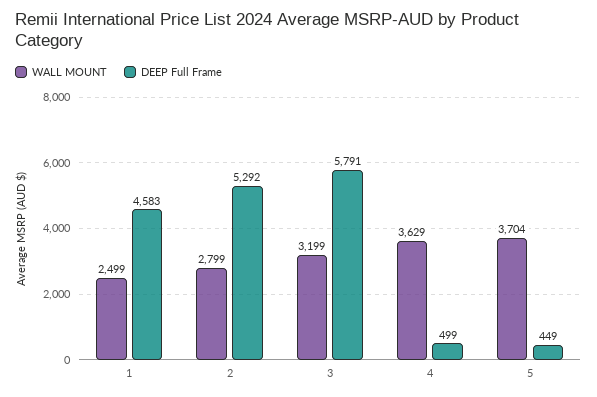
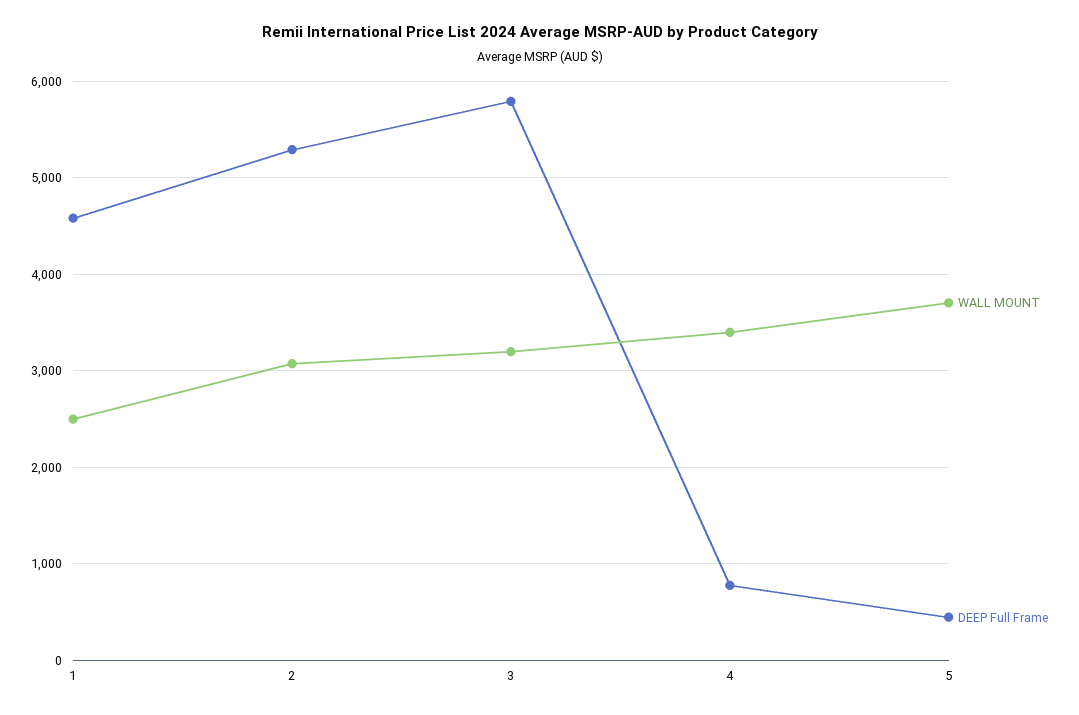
WALL MOUNT, 2: 2799 -> 3100
WALL MOUNT, 4: 3629 -> 3400
DEEP Full Frame, 4: 499 -> 800

